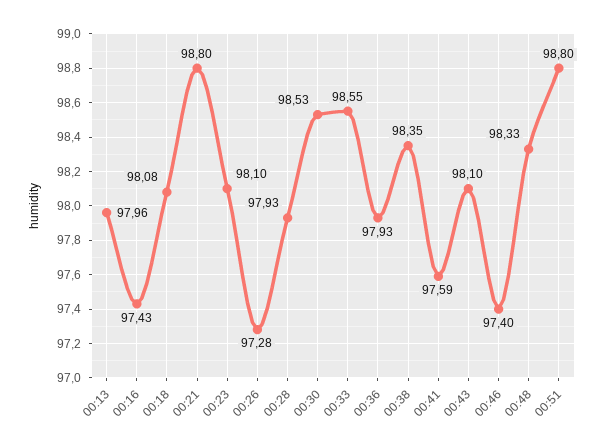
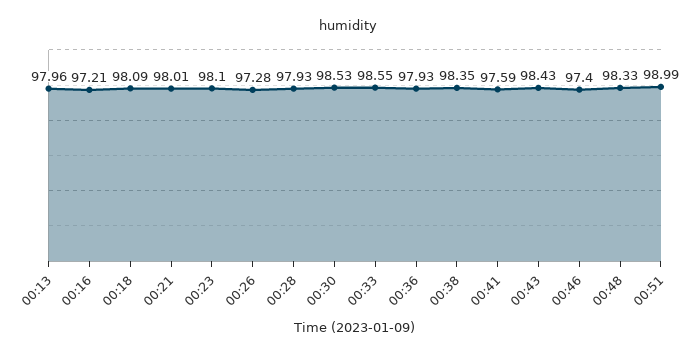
00:16: 97.43 -> 97.21
00:18: 98.08 -> 98.09
00:21: 98.8 -> 98.01
00:43: 98.1 -> 98.43
00:51: 98.8 -> 98.99

